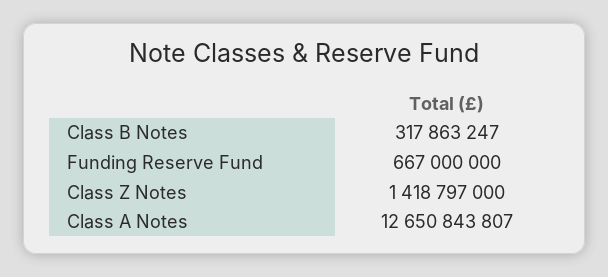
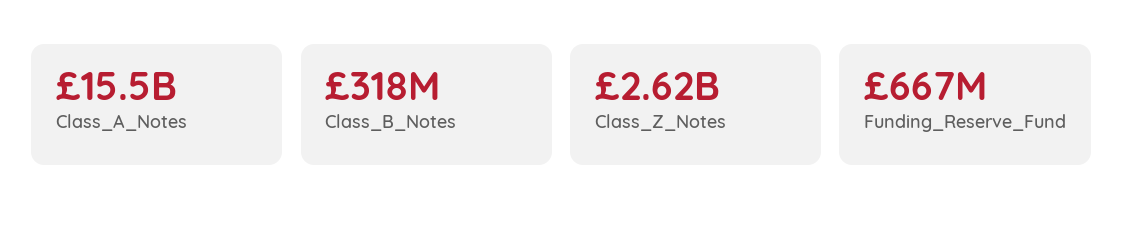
Class Z Notes: 1418797000 -> 2620000000
Class A Notes: 12650843807 -> 15500000000

